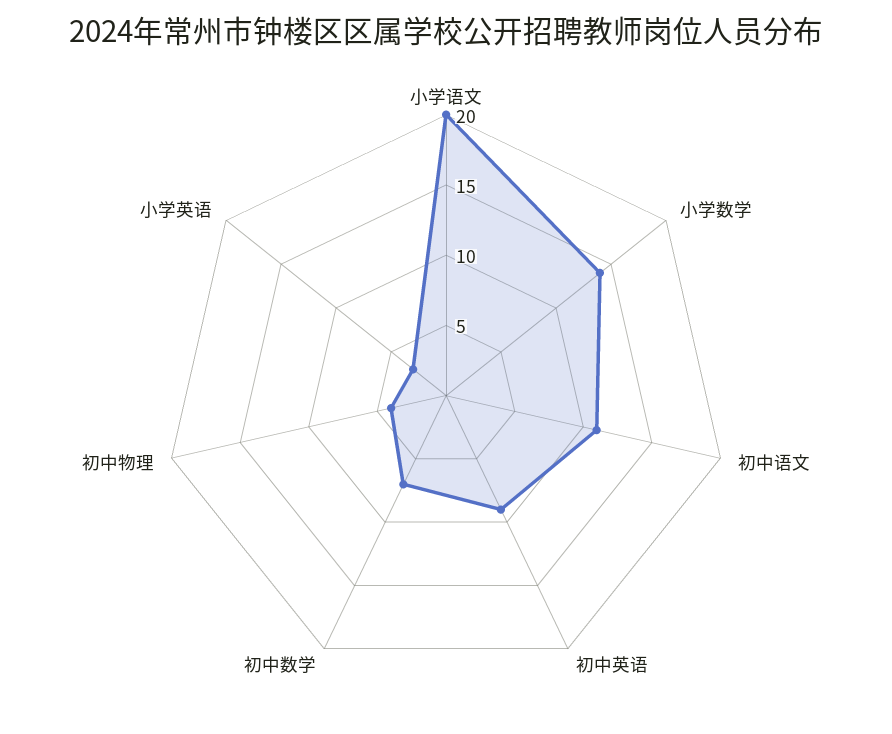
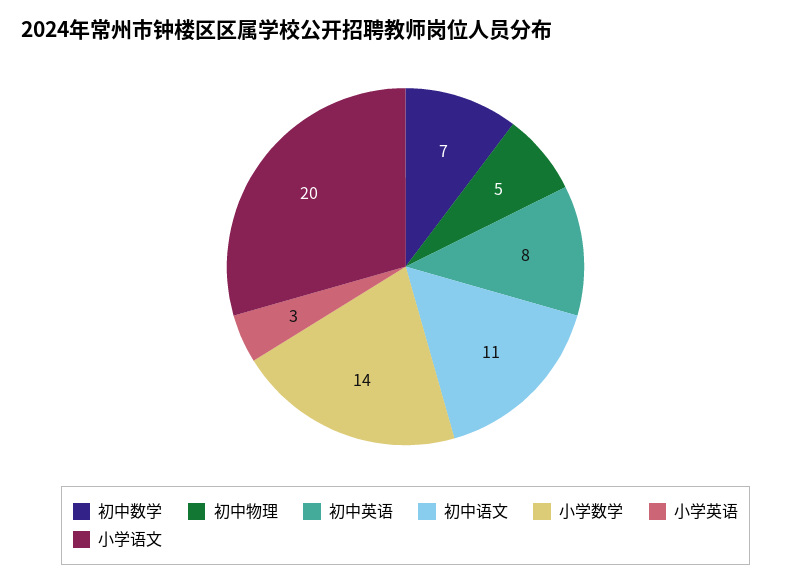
初中英语: 9 -> 8
初中物理: 4 -> 5

